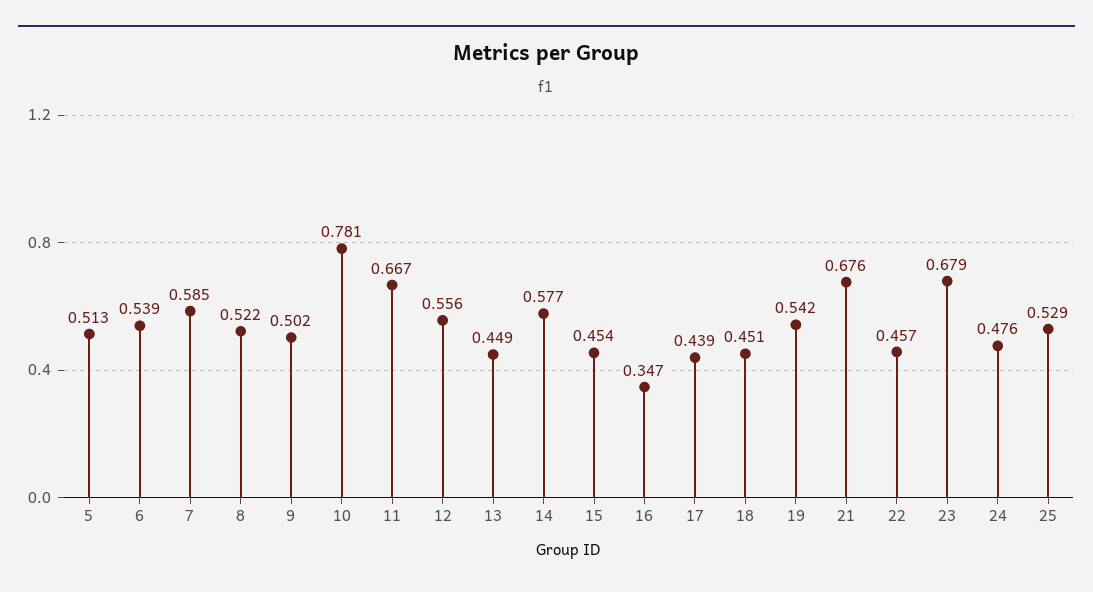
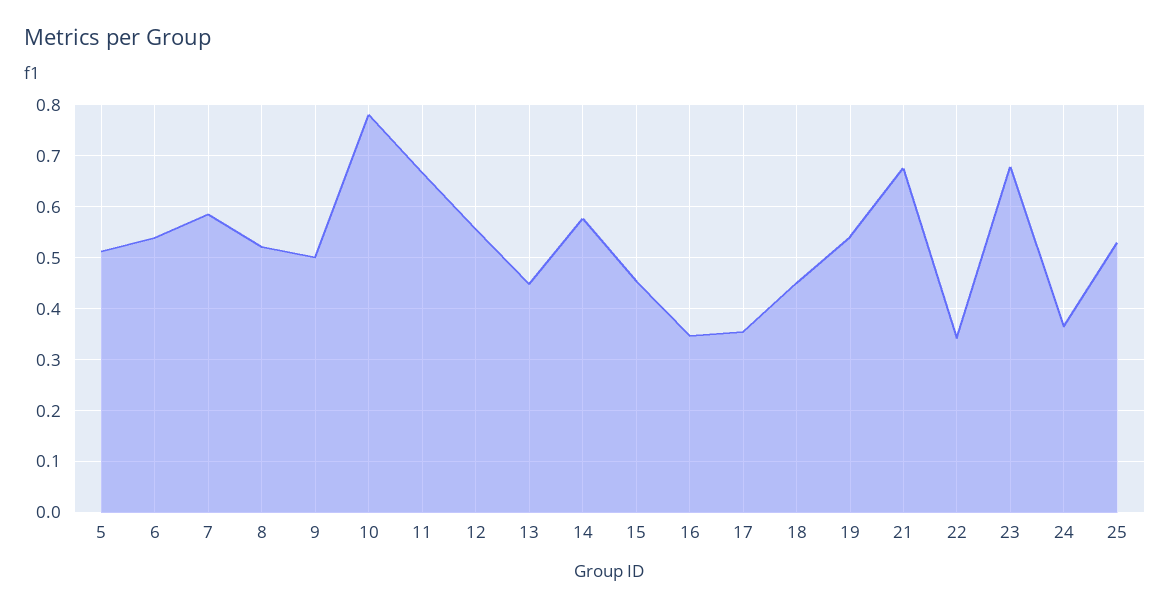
17: 0.439 -> 0.36
22: 0.457 -> 0.34
24: 0.476 -> 0.36

